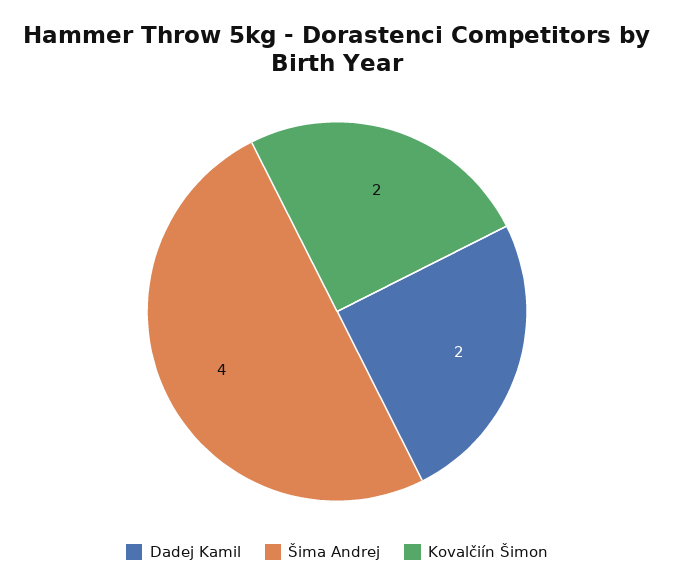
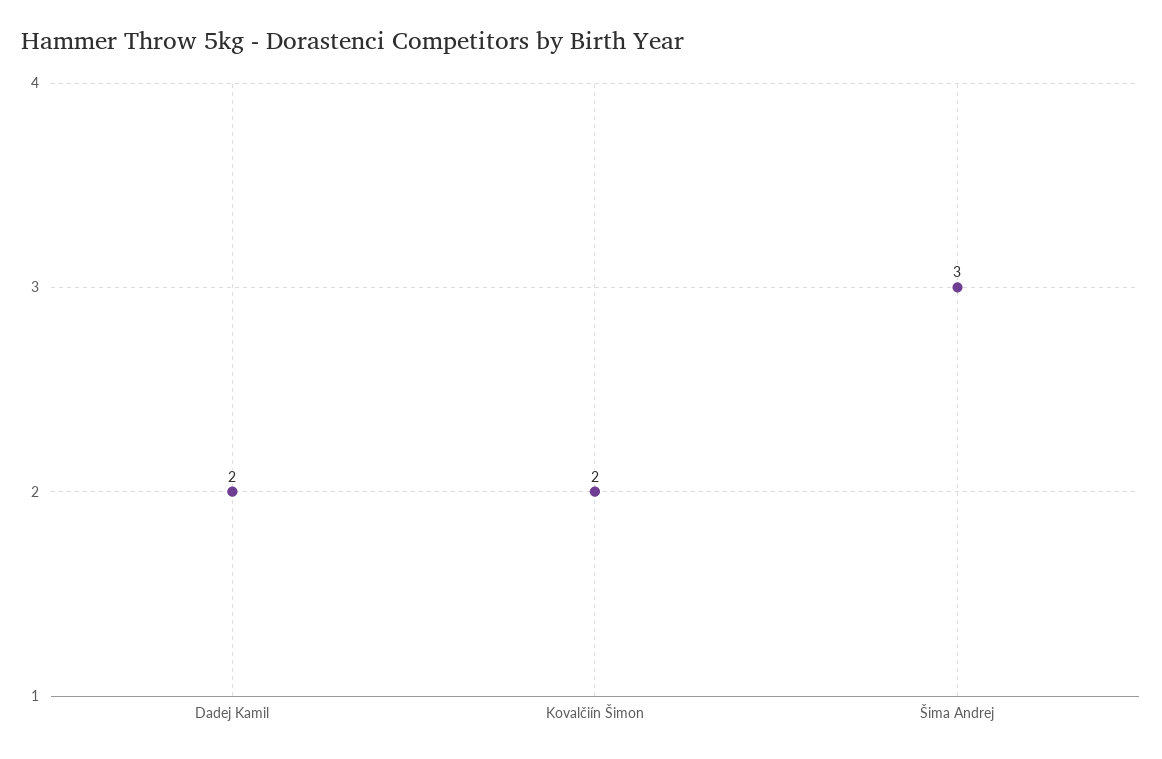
Šima Andrej: 4 -> 3

